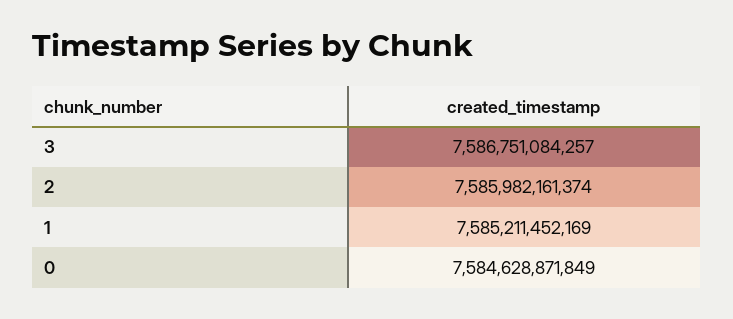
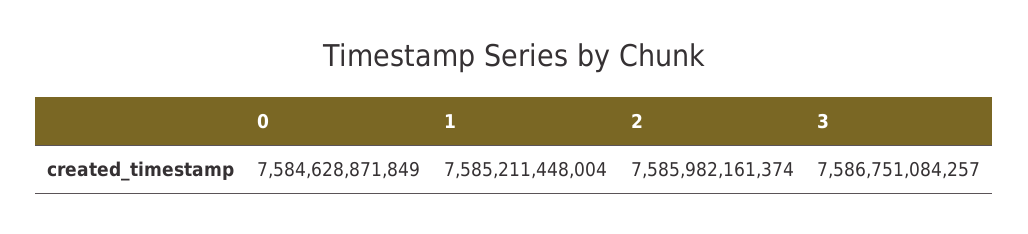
1: 7585211452169 -> 7585211448004

